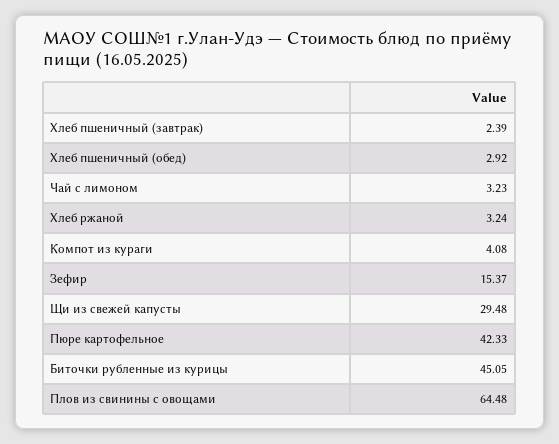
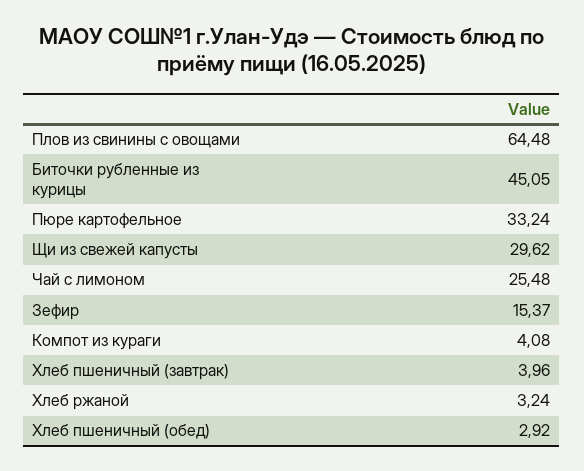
Хлеб пшеничный (завтрак): 2.39 -> 3.96
Чай с лимоном: 3.23 -> 25.48
Щи из свежей капусты: 29.48 -> 29.62
Пюре картофельное: 42.33 -> 33.24

